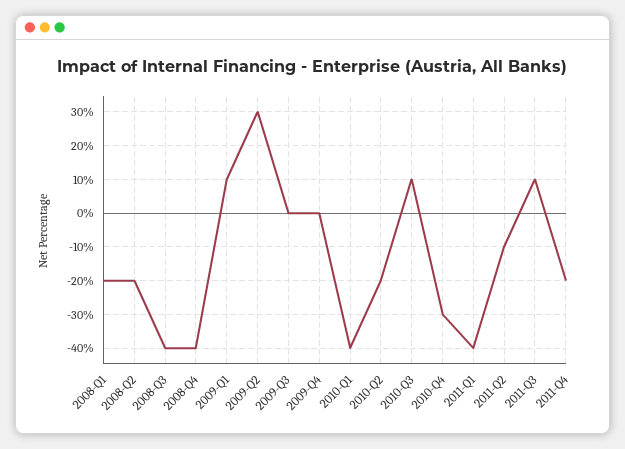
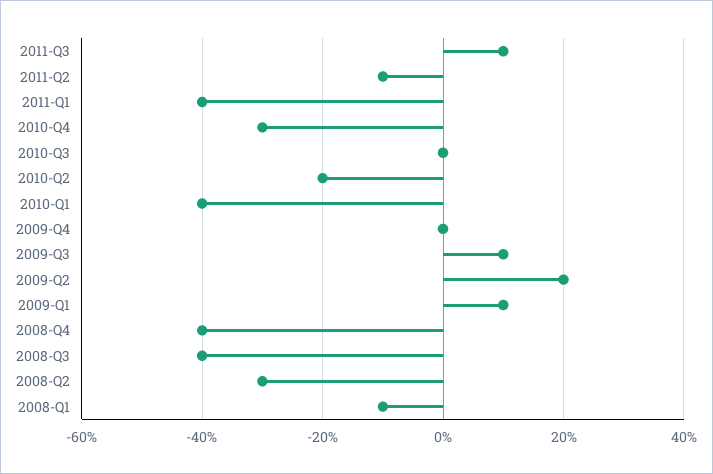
2008-Q1: -20 -> -10
2008-Q2: -20 -> -30
2009-Q2: 30 -> 20
2009-Q3: 0 -> 10
2010-Q3: 10 -> 0
2011-Q4: -20 -> none

